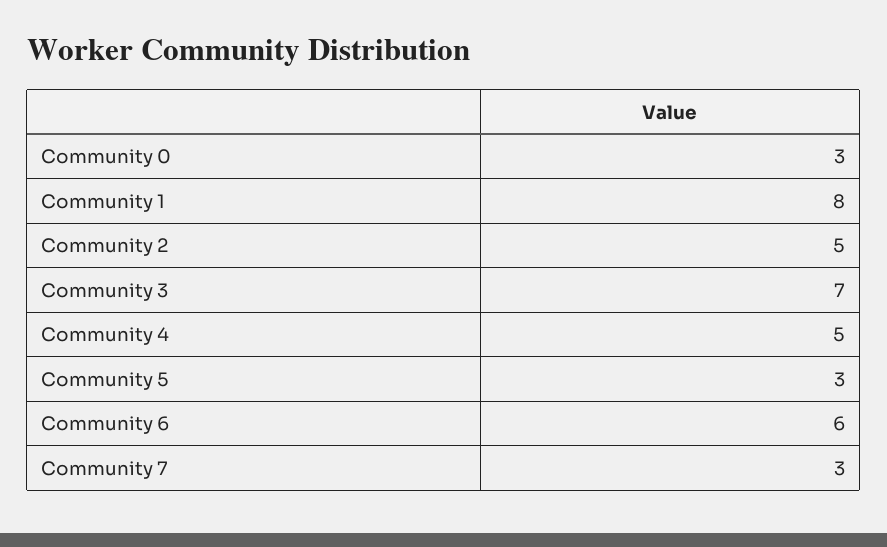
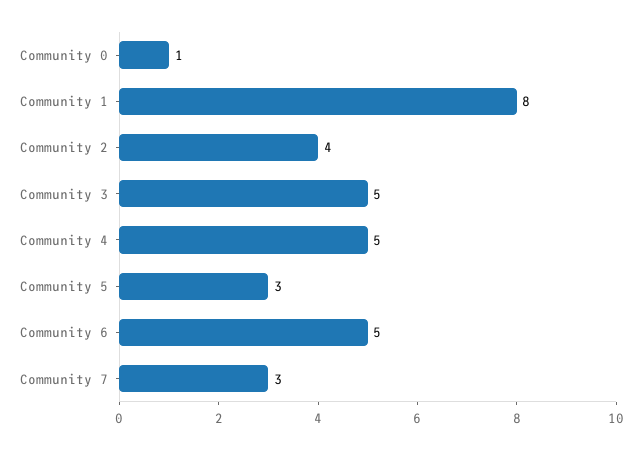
Community 0: 3 -> 1
Community 2: 5 -> 4
Community 3: 7 -> 5
Community 6: 6 -> 5

